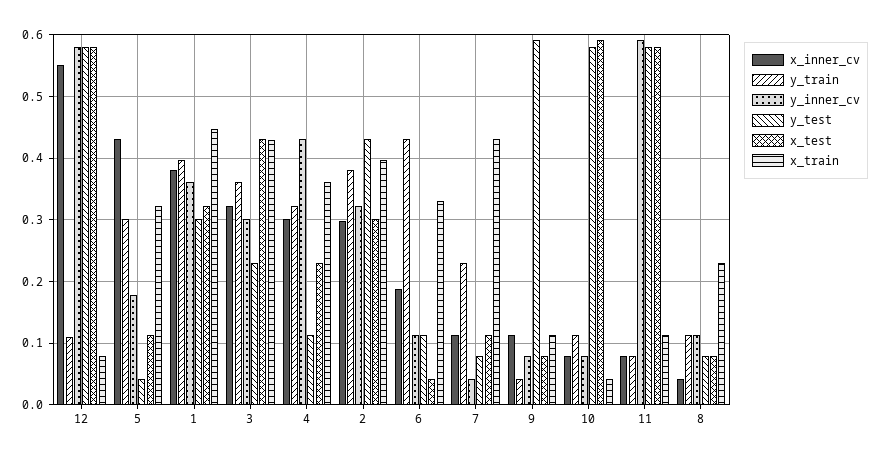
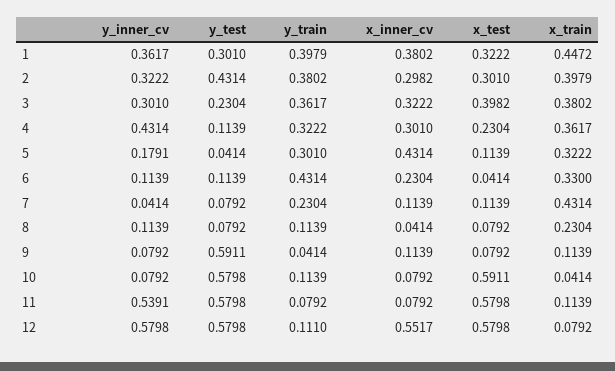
x_test, 3: 0.43 -> 0.3982
x_train, 3: 0.43 -> 0.3802
x_inner_cv, 6: 0.19 -> 0.2304
y_inner_cv, 11: 0.59 -> 0.5391

